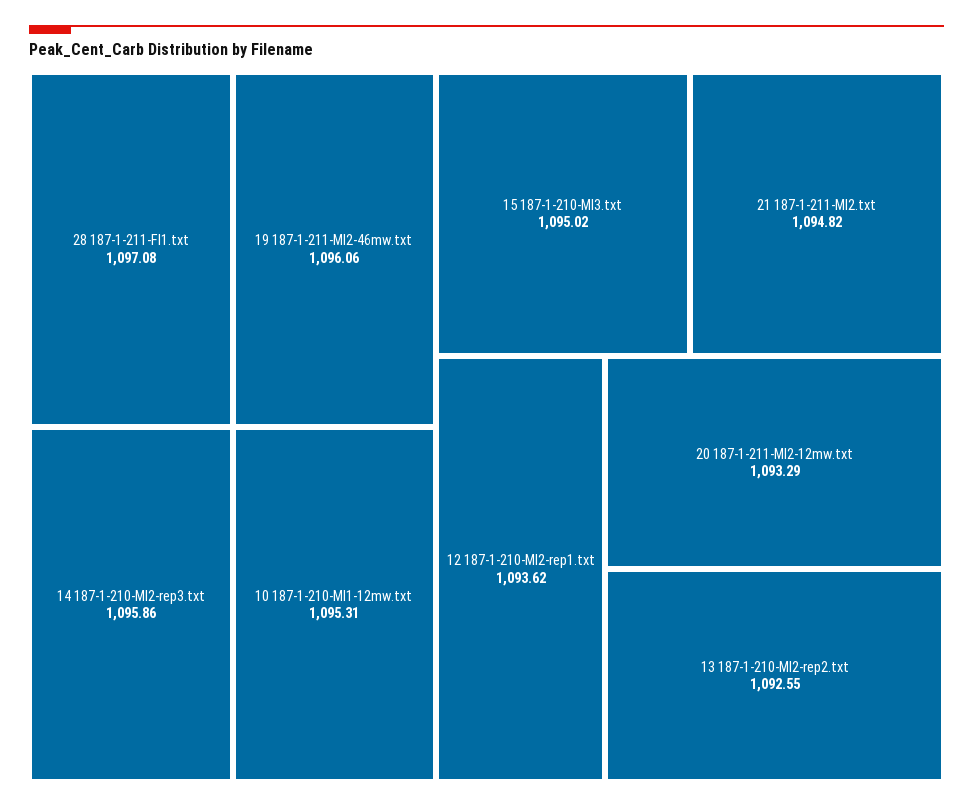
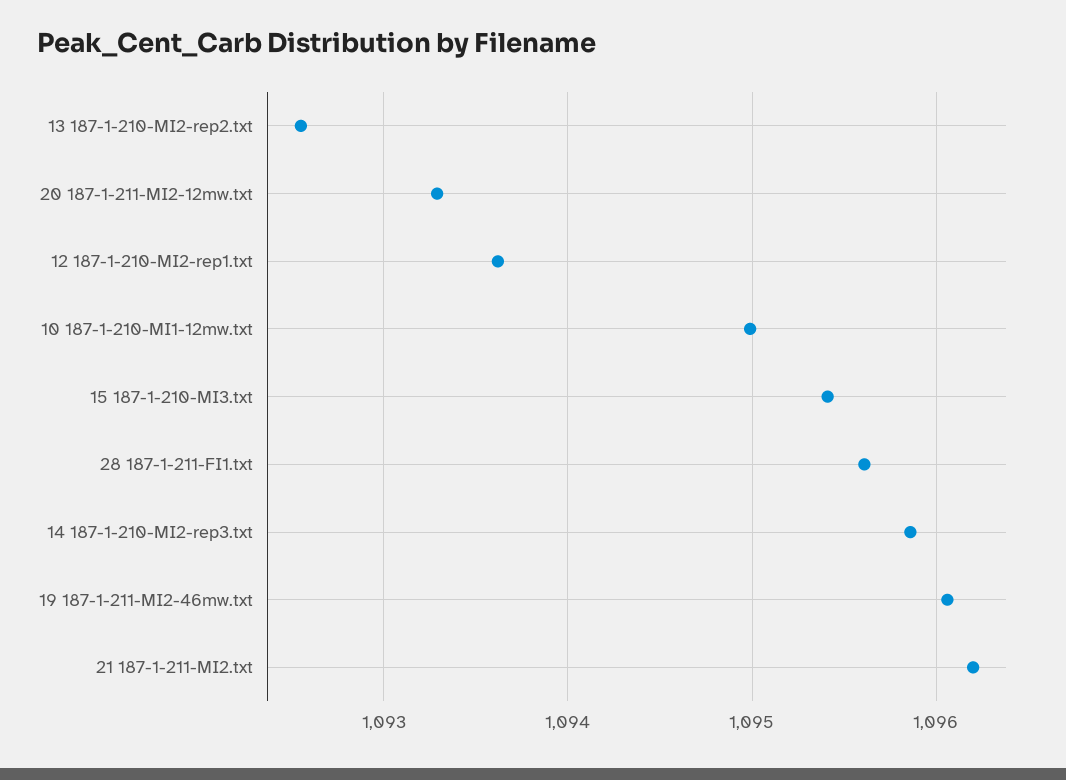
28 187-1-211-FI1.txt: 1097.08 -> 1095.6
10 187-1-210-MI1-12mw.txt: 1095.31 -> 1095
15 187-1-210-MI3.txt: 1095.02 -> 1095.4
21 187-1-211-MI2.txt: 1094.82 -> 1096.2

